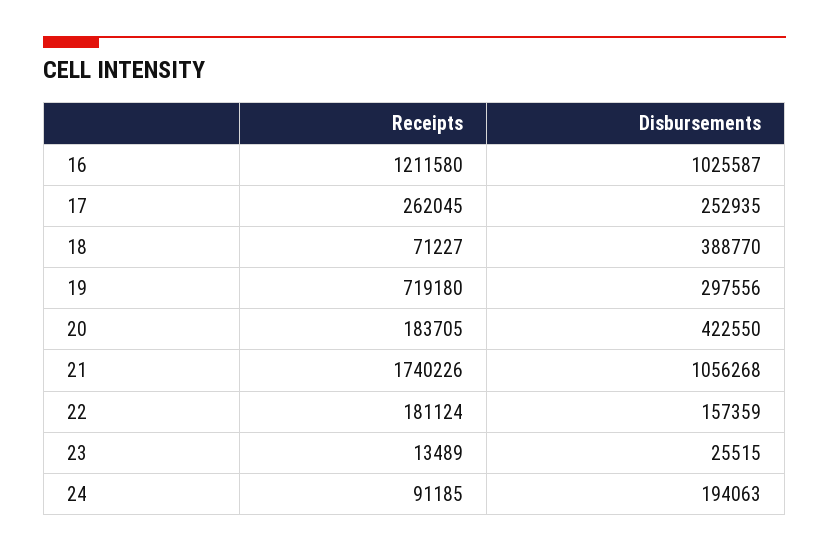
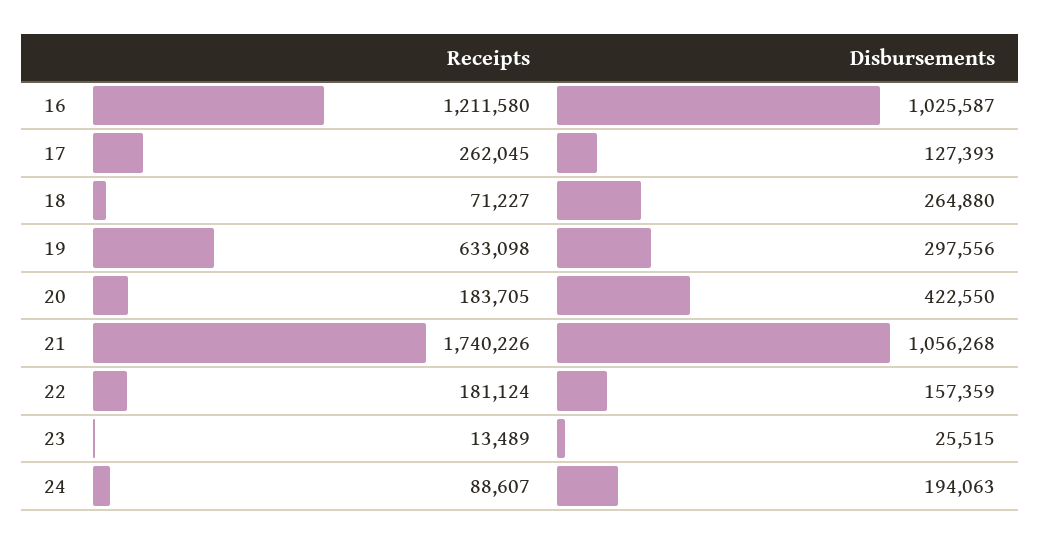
Disbursements, 17: 252935 -> 127393
Disbursements, 18: 388770 -> 264880
Receipts, 19: 719180 -> 633098
Receipts, 24: 91185 -> 88607

